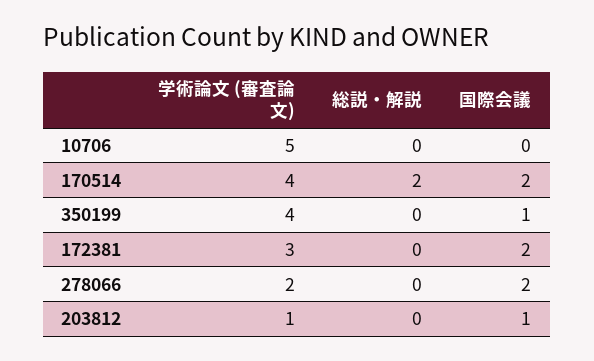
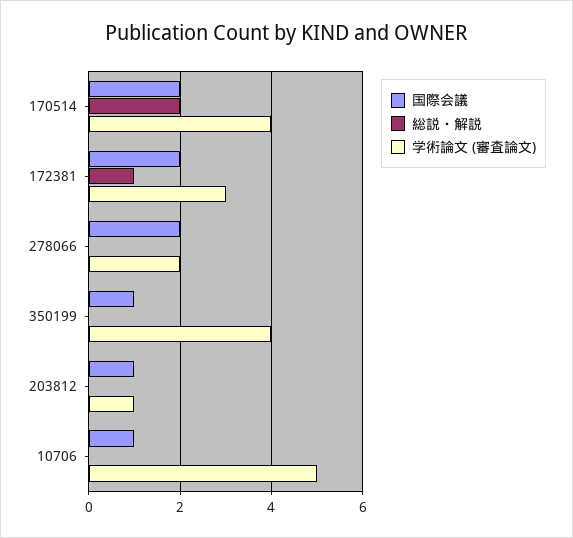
国際会議, 10706: 0 -> 1
総説・解説, 172381: 0 -> 1

